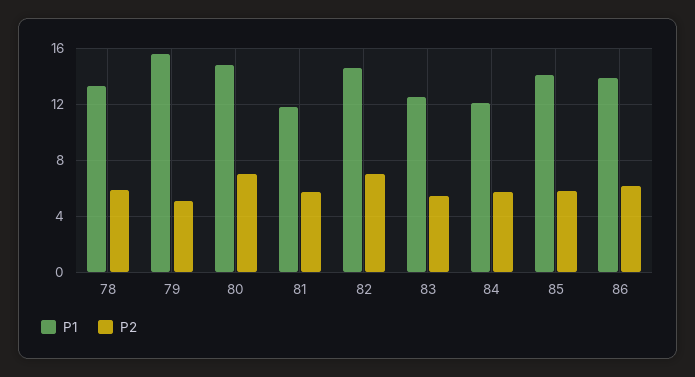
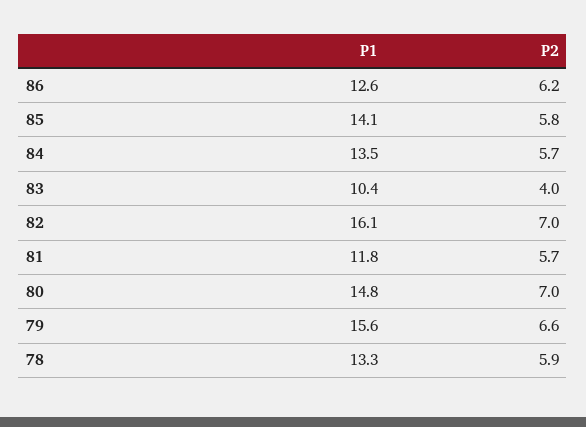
P2, 79: 5 -> 6.6
P1, 82: 14.5 -> 16.1
P1, 83: 12.5 -> 10.4
P2, 83: 5.5 -> 4
P1, 84: 12 -> 13.5
P1, 86: 14 -> 12.6

